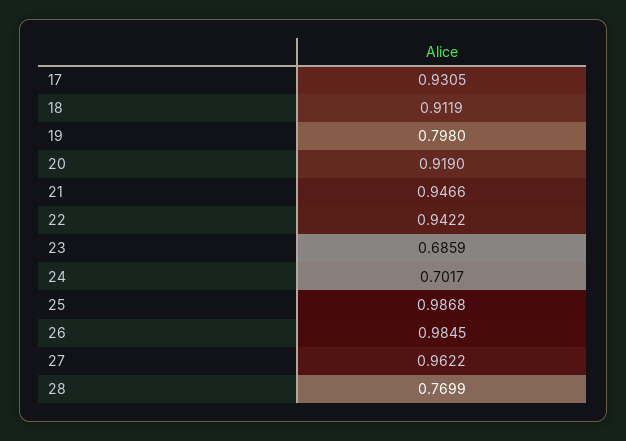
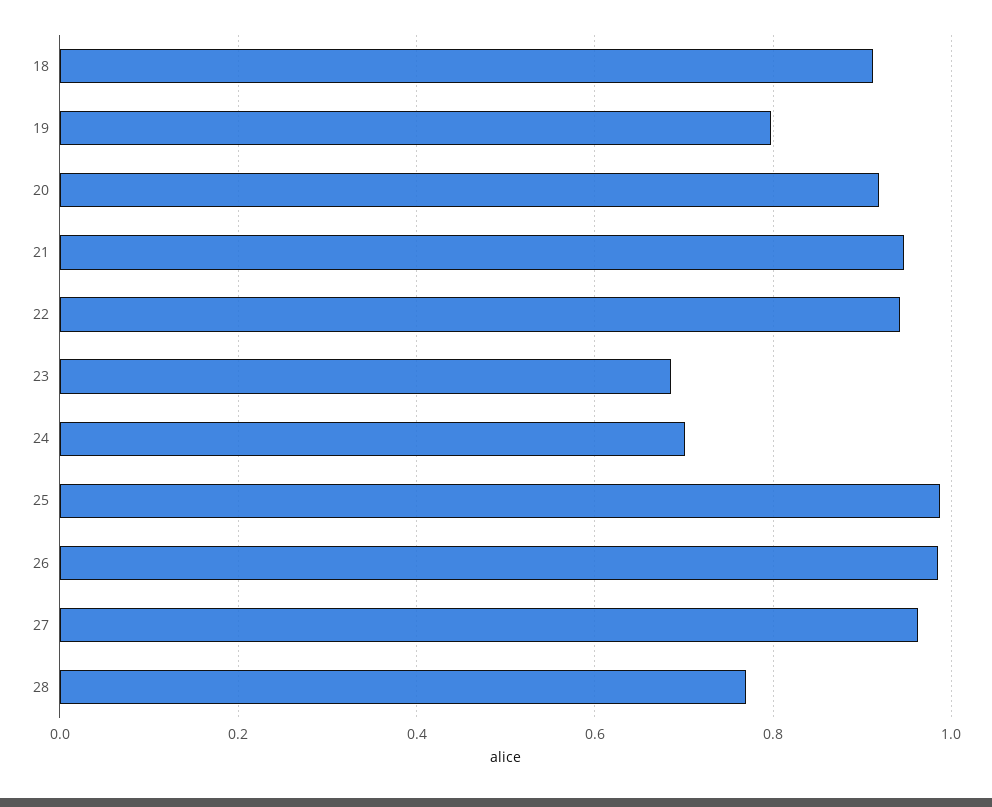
17: 0.9305 -> none

